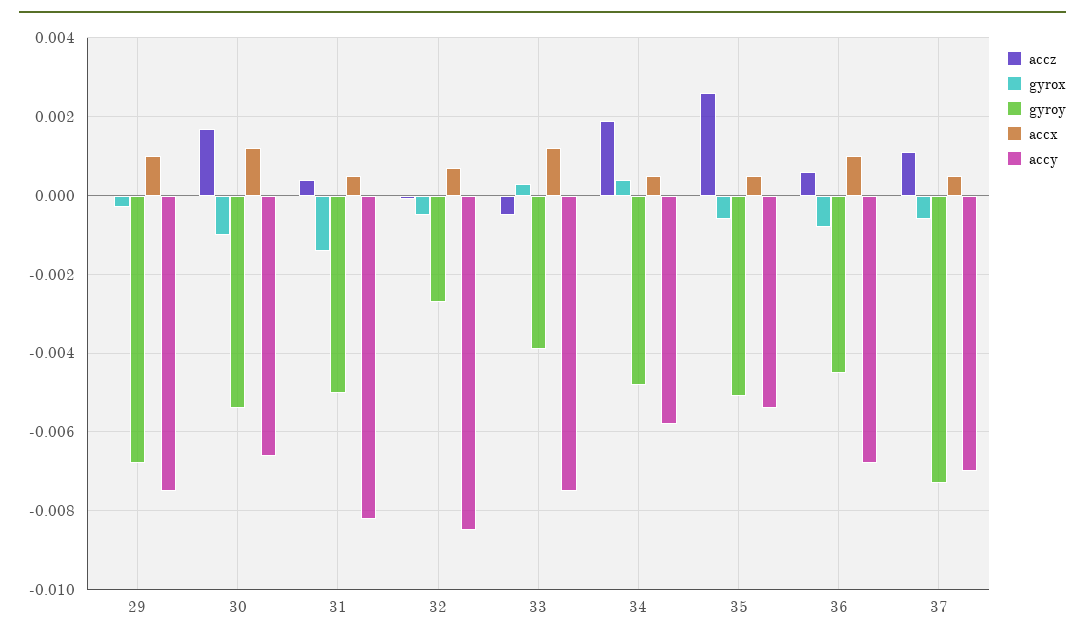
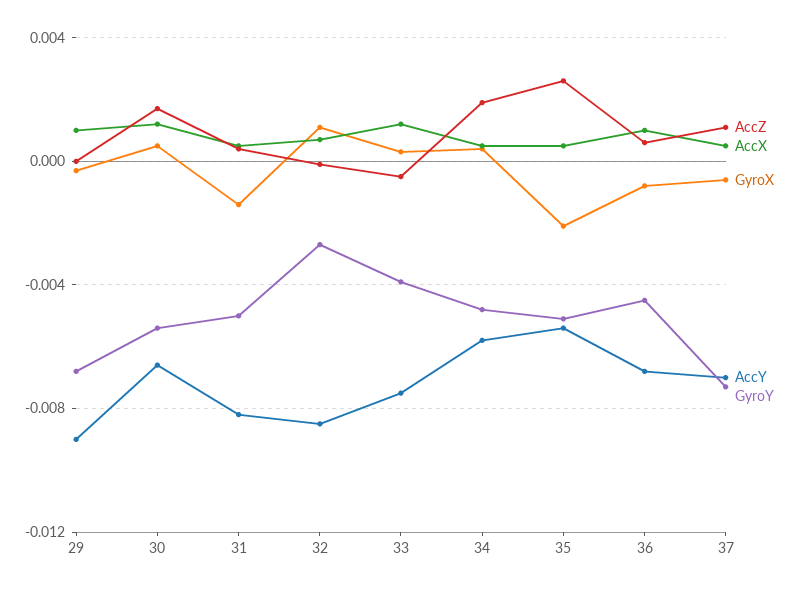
accy, 29: -0.0075 -> -0.009
gyrox, 30: -0.001 -> 0.0005
gyrox, 32: -0.0005 -> 0.001
gyrox, 35: -0.0005 -> -0.002

